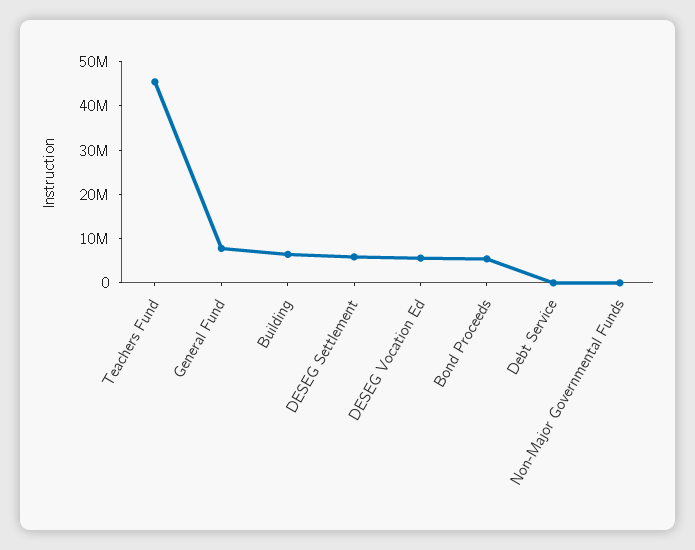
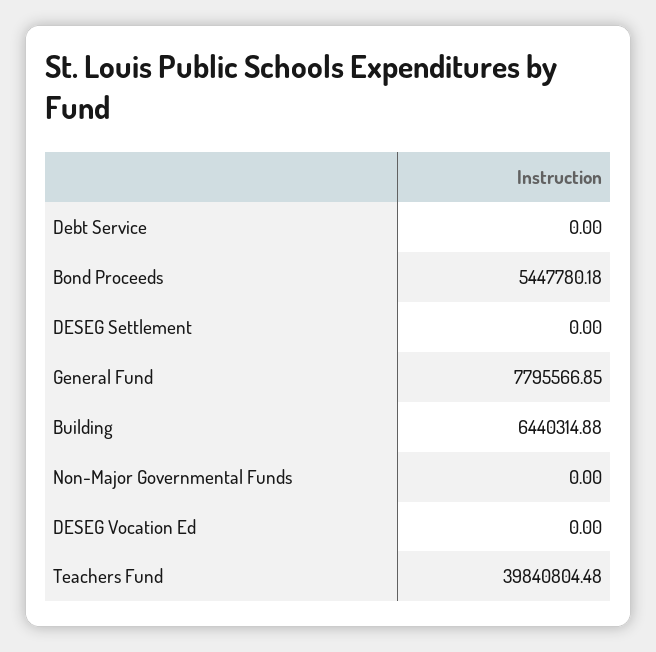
Teachers Fund: 46000000 -> 39840804.48
DESEG Settlement: 6000000 -> 0
DESEG Vocation Ed: 6000000 -> 0

